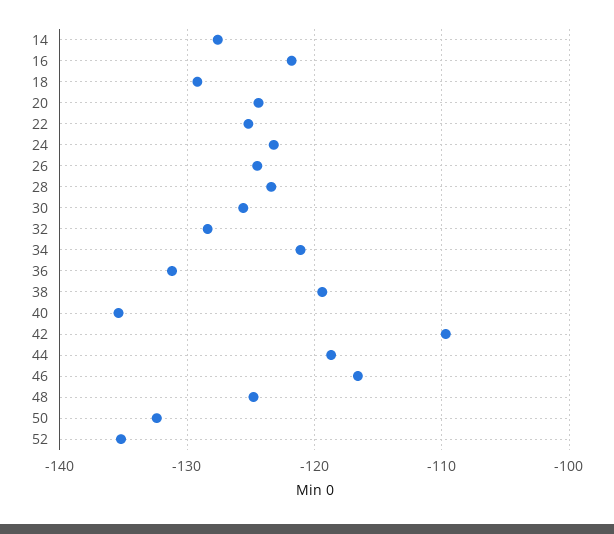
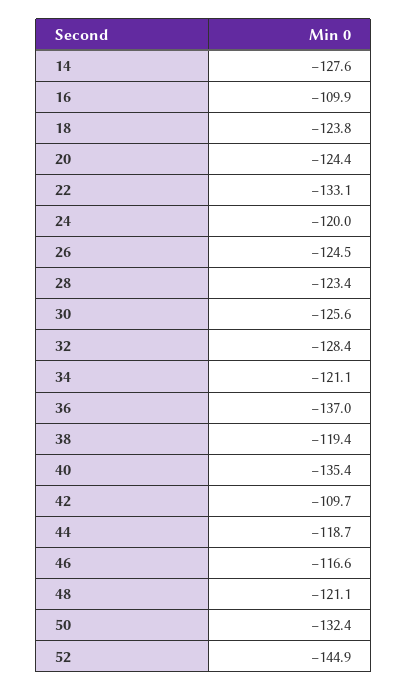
16: -122 -> -109.9
18: -129 -> -123.8
22: -125 -> -133.1
24: -123 -> -120
36: -131 -> -137
48: -125 -> -121.1
52: -135 -> -144.9

